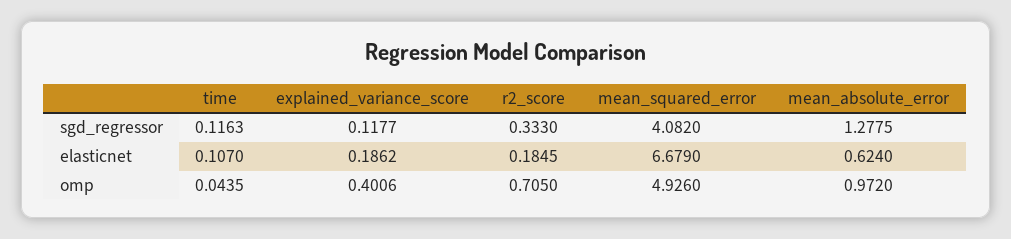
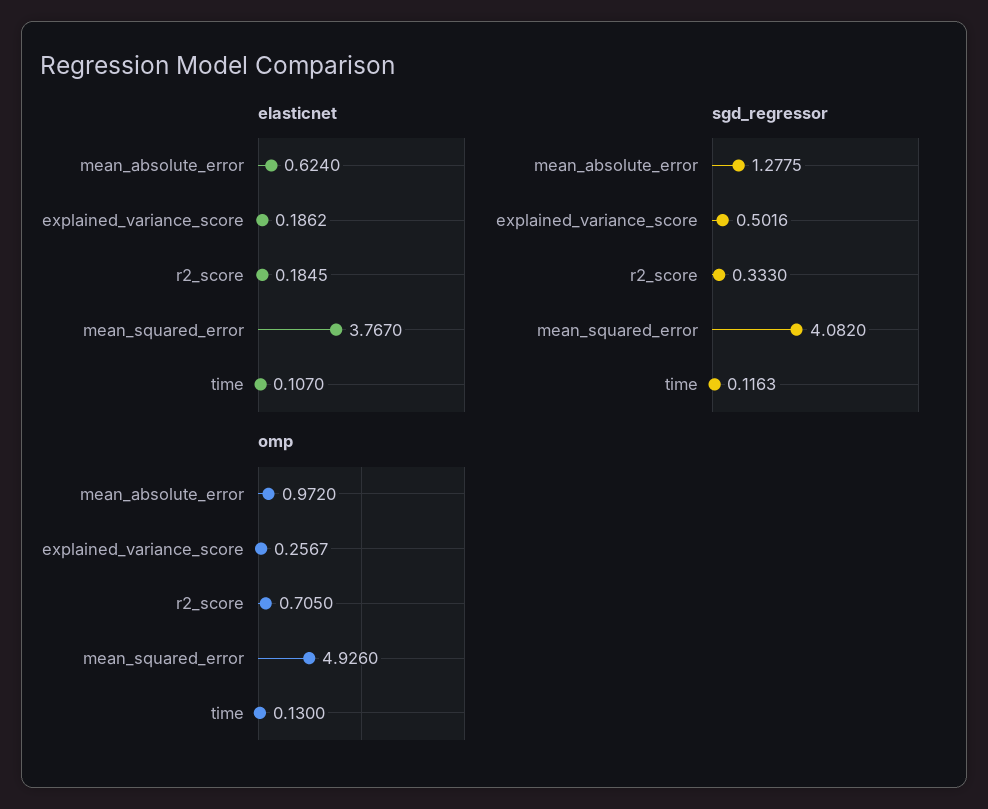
sgd_regressor, explained_variance_score: 0.1177 -> 0.5016
elasticnet, mean_squared_error: 6.679 -> 3.767
omp, time: 0.0435 -> 0.13
omp, explained_variance_score: 0.4006 -> 0.2567

